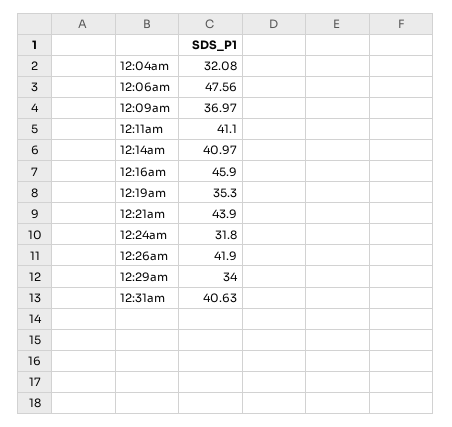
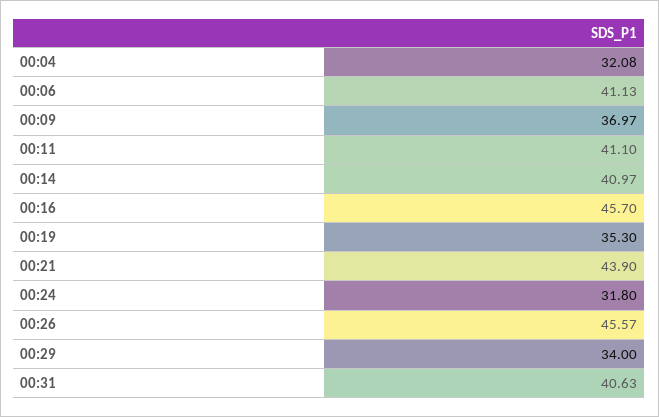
12:06am: 47.56 -> 41.13
12:16am: 45.9 -> 45.7
12:26am: 41.9 -> 45.57

